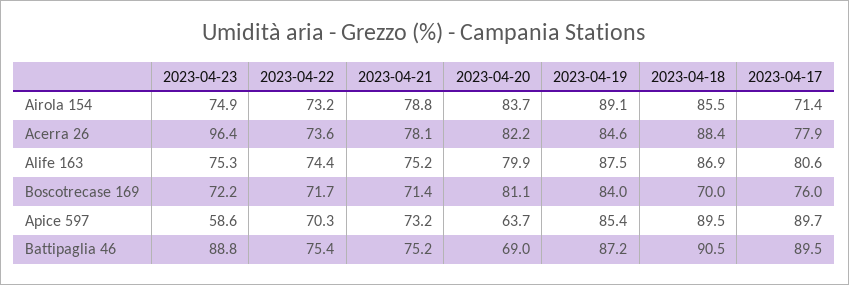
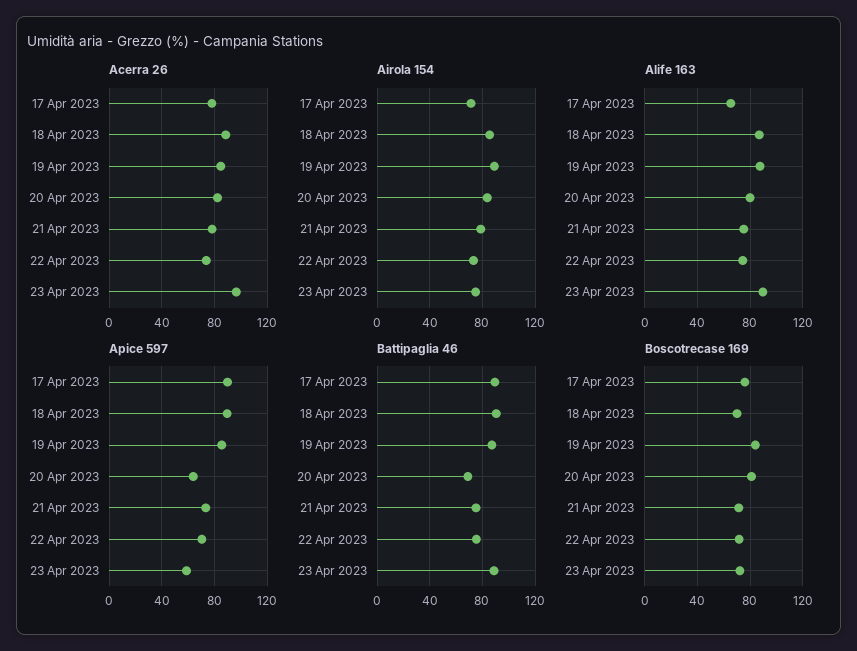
Alife 163, 2023-04-23: 75.3 -> 90
Alife 163, 2023-04-17: 80.6 -> 65

